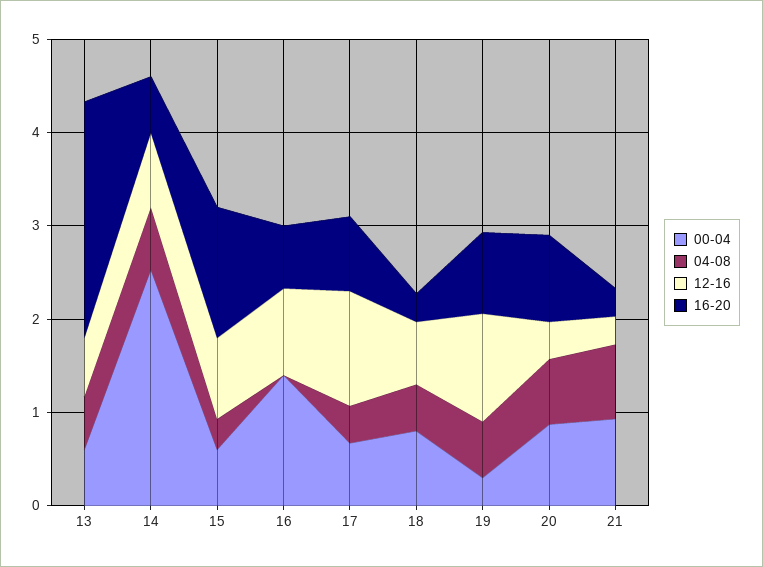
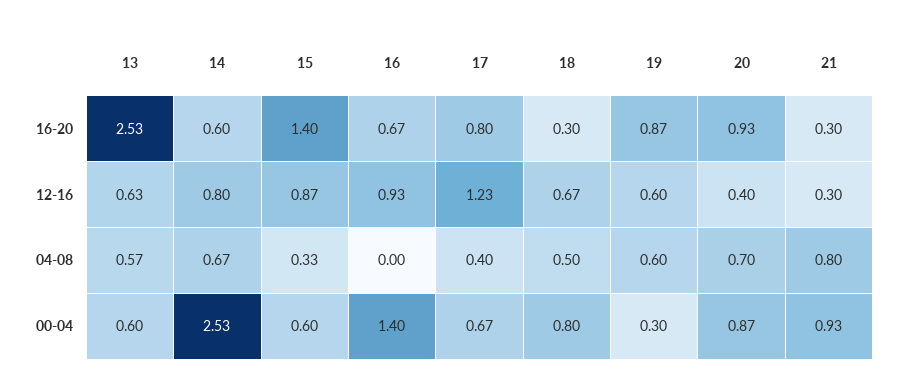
12-16, 19: 1.2 -> 0.6

